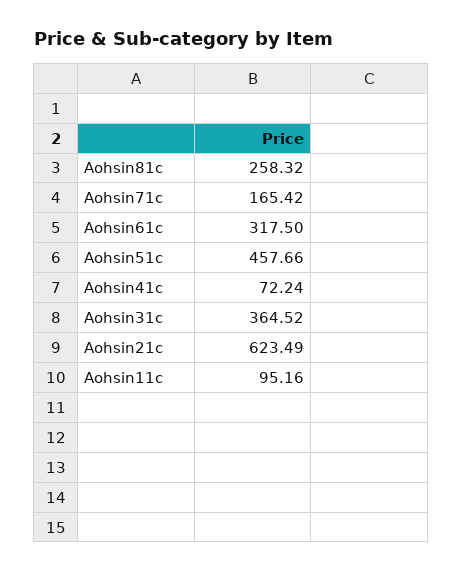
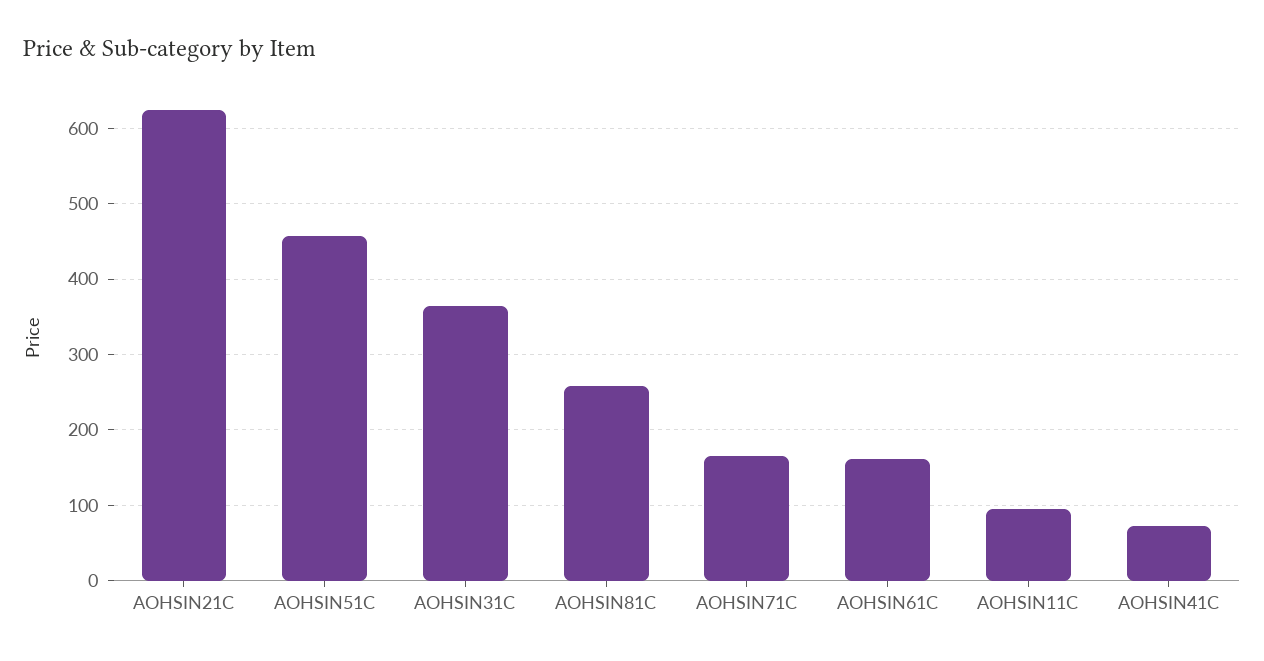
Aohsin61c: 317.5 -> 160

